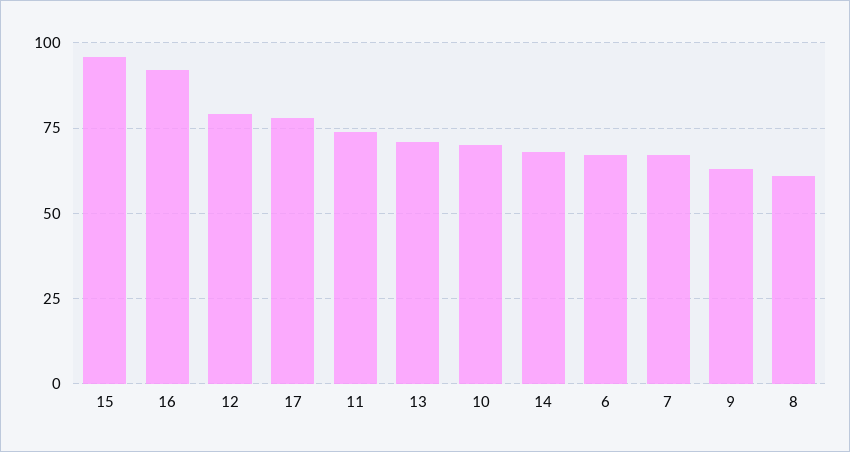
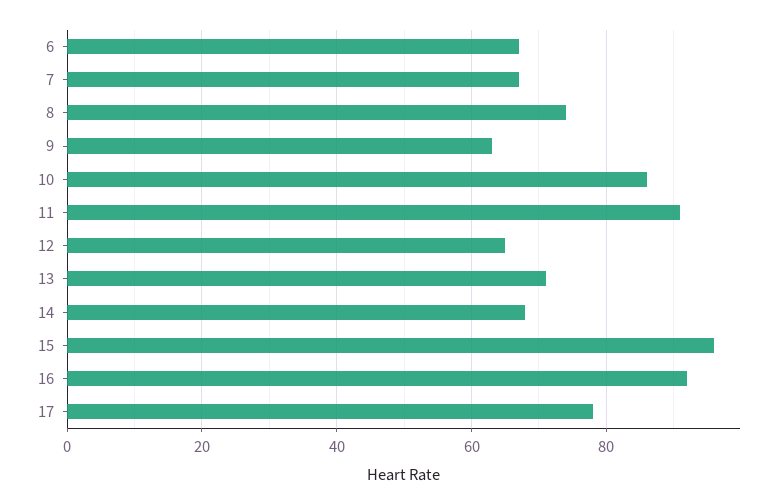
12: 80 -> 65
11: 75 -> 90
10: 70 -> 85
8: 60 -> 75

